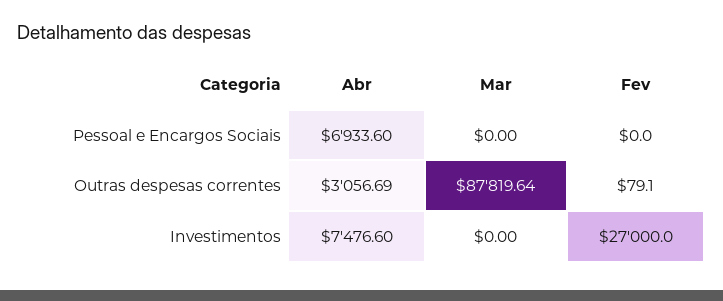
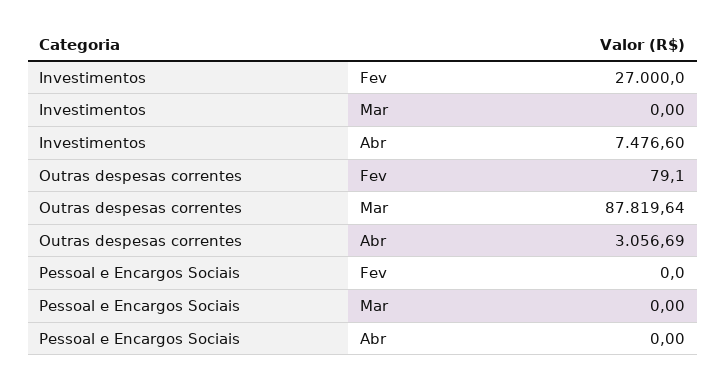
Abr, Pessoal e Encargos Sociais: 6933.6 -> 0

